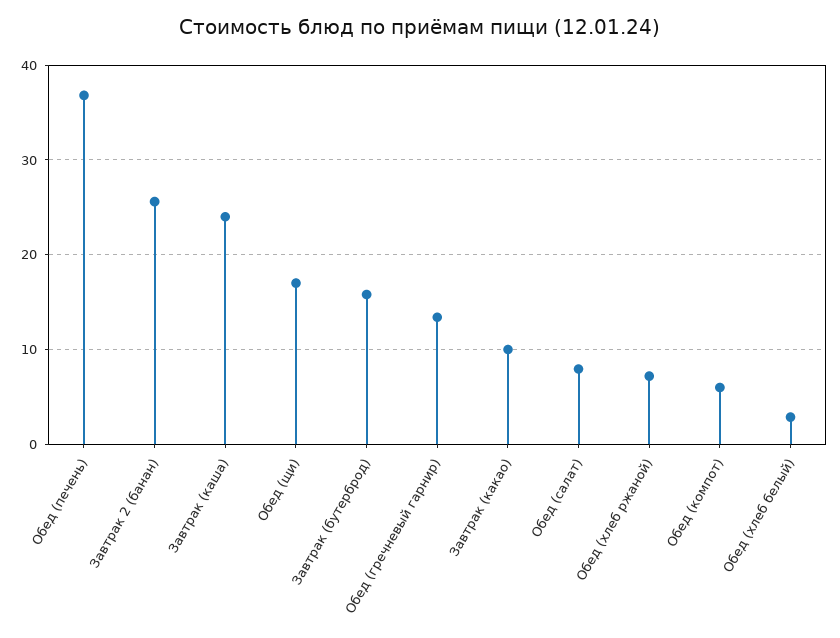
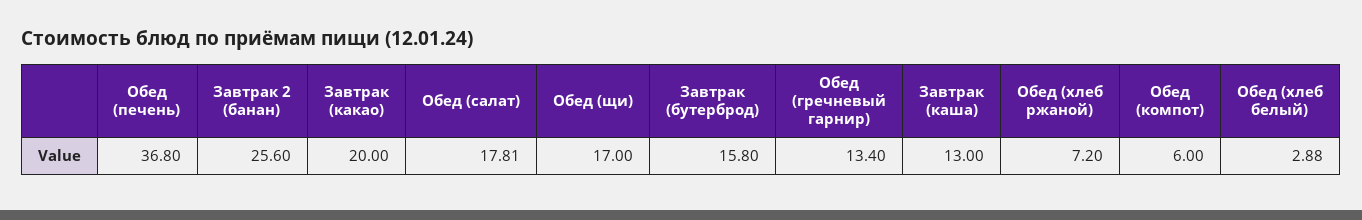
Завтрак (каша): 24 -> 13
Завтрак (какао): 10 -> 20
Обед (салат): 8 -> 17.81

